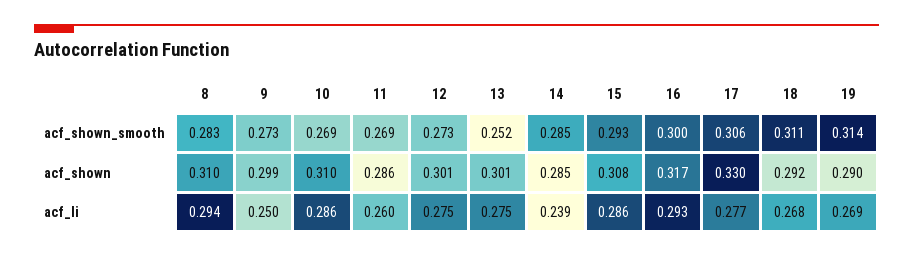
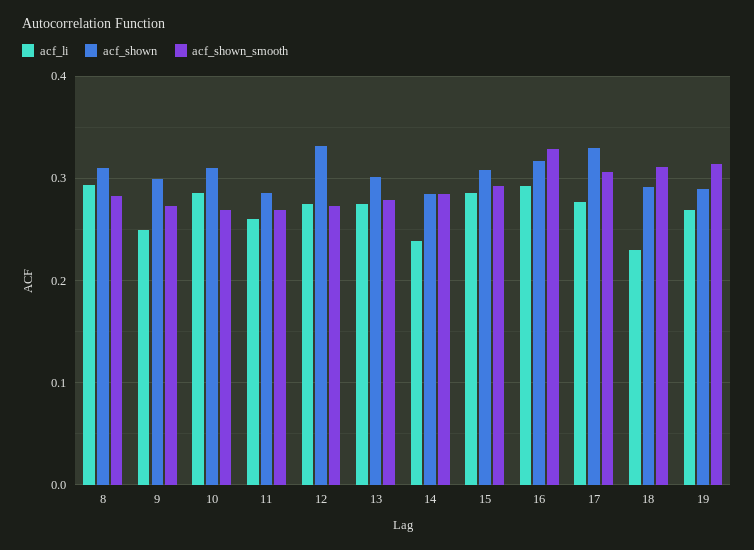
acf_shown_smooth, 13: 0.252 -> 0.28
acf_shown_smooth, 16: 0.3 -> 0.33
acf_shown, 12: 0.301 -> 0.33
acf_li, 18: 0.268 -> 0.23

